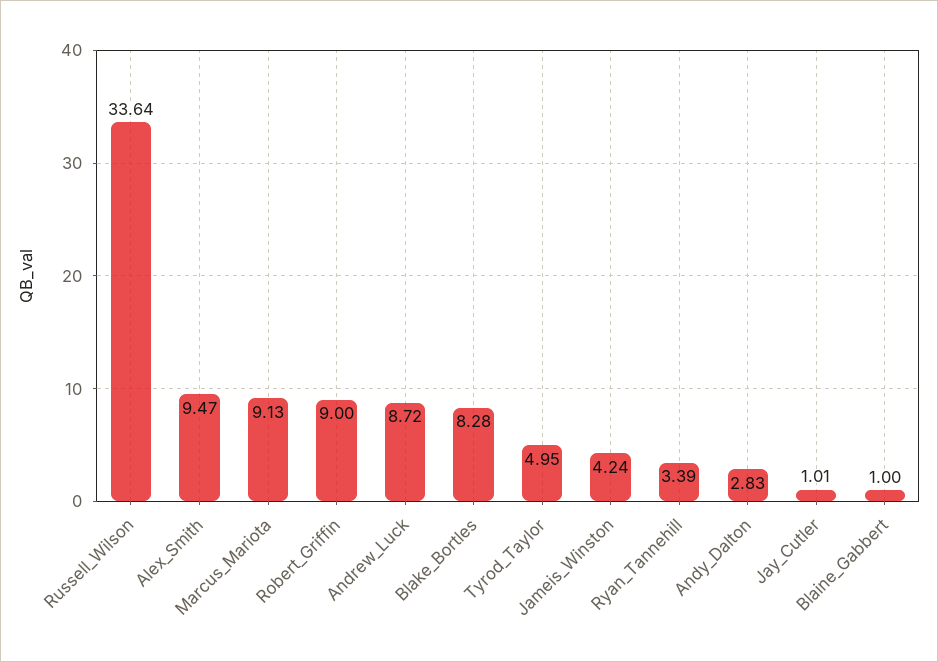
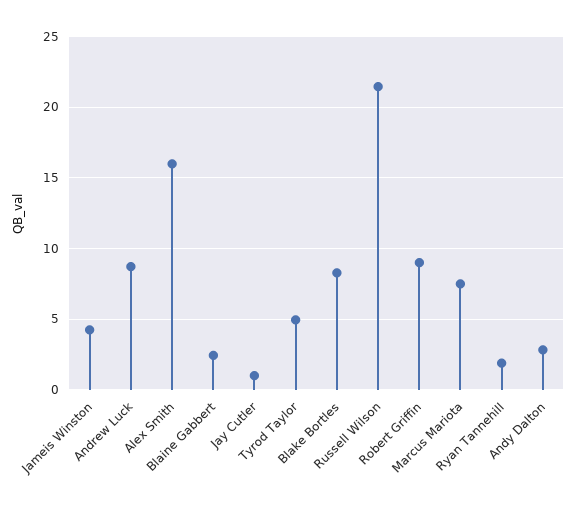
Russell_Wilson: 33.64 -> 21.5
Alex_Smith: 9.47 -> 16
Marcus_Mariota: 9.13 -> 7.5
Ryan_Tannehill: 3.39 -> 2
Blaine_Gabbert: 1 -> 2.5

